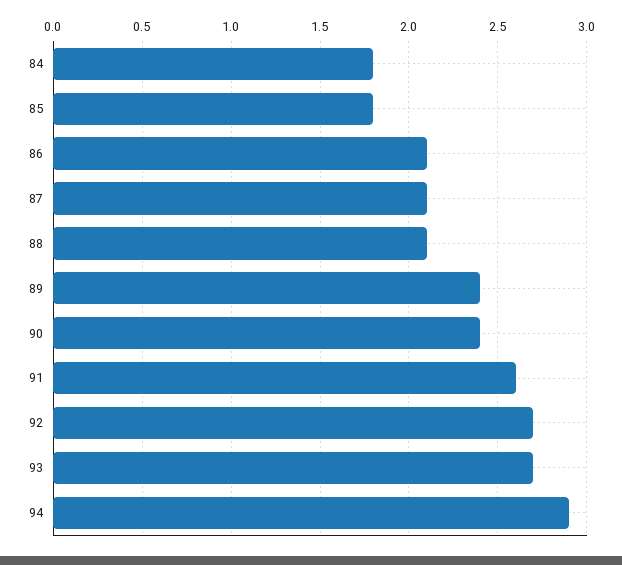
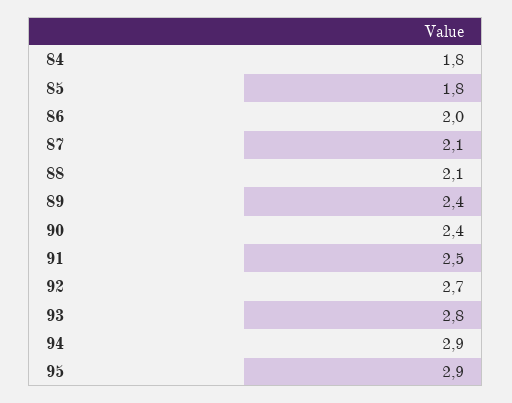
86: 2.1 -> 2
91: 2.6 -> 2.5
93: 2.7 -> 2.8
95: none -> 2.9

